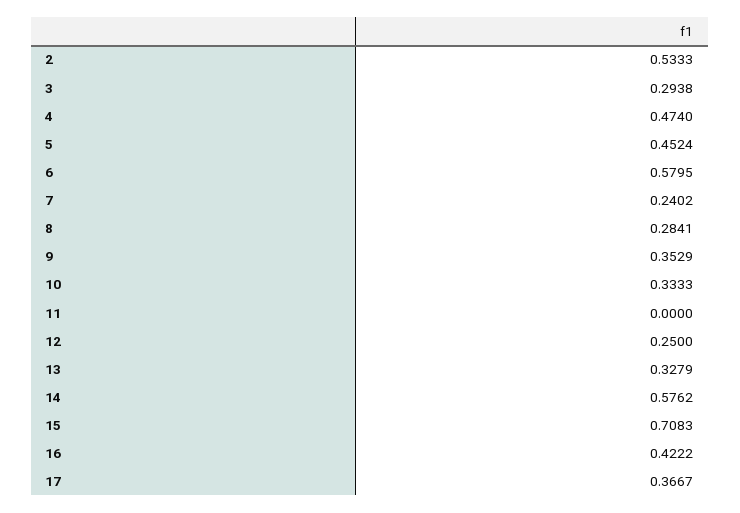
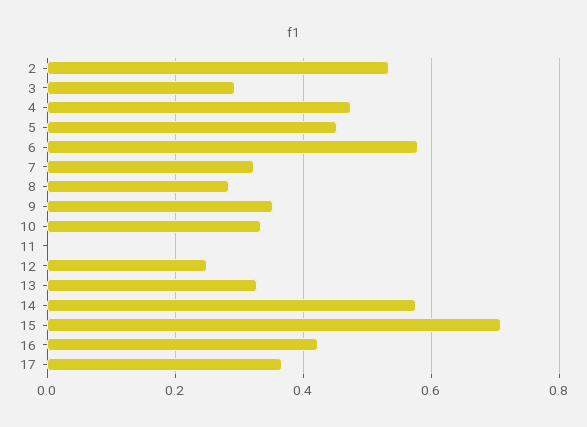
7: 0.2402 -> 0.32

